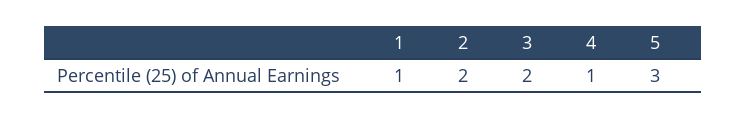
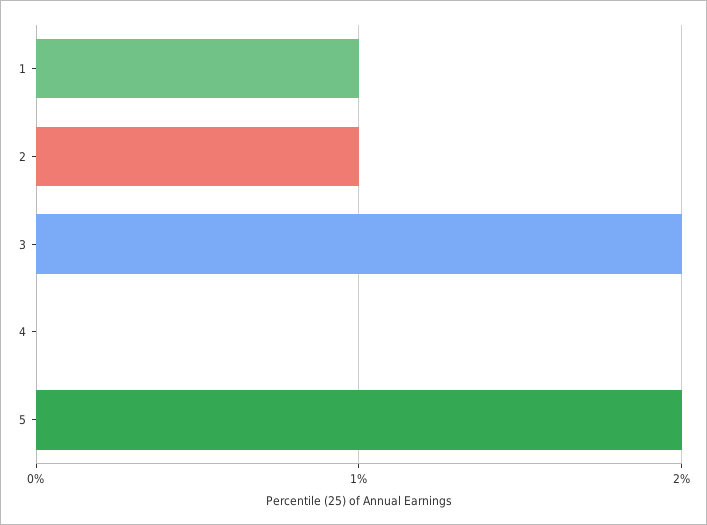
2: 2 -> 1
4: 1 -> 0
5: 3 -> 2

